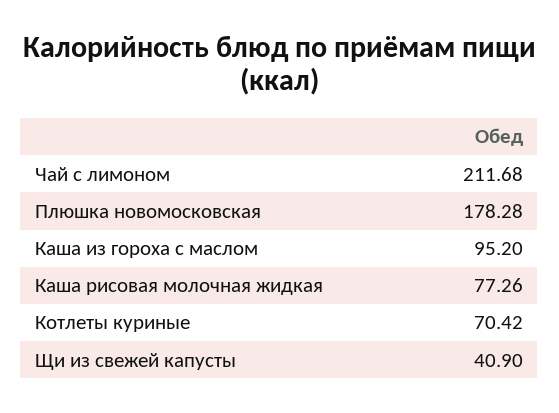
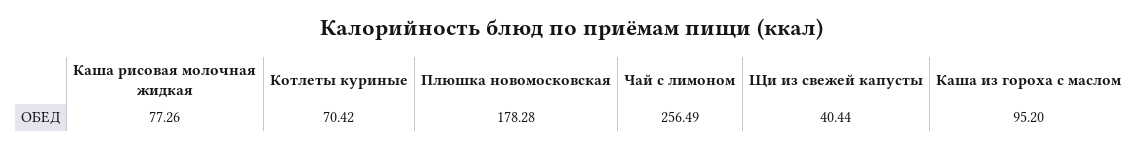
Чай с лимоном: 211.68 -> 256.49
Щи из свежей капусты: 40.9 -> 40.44

